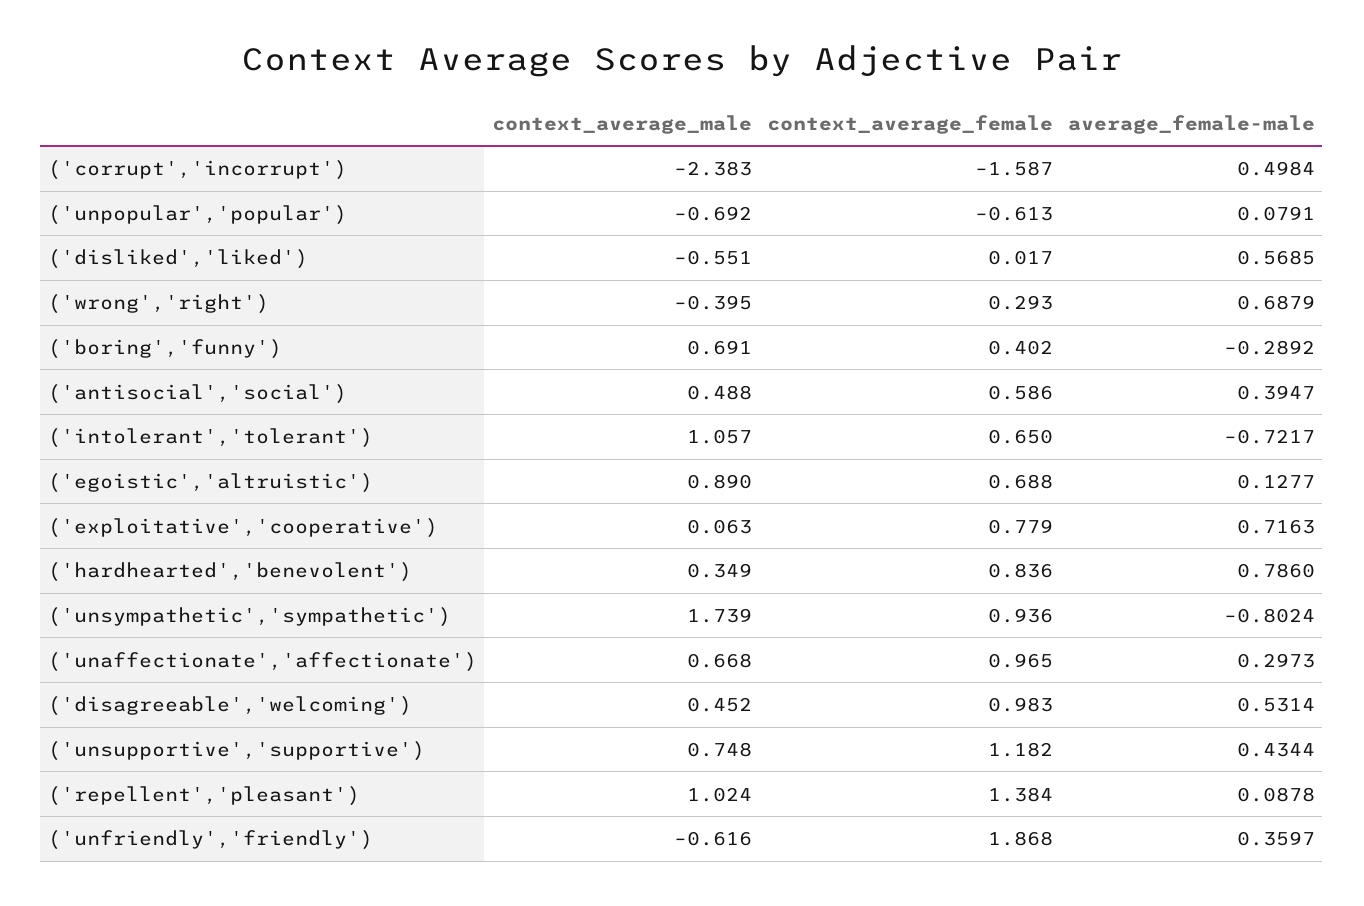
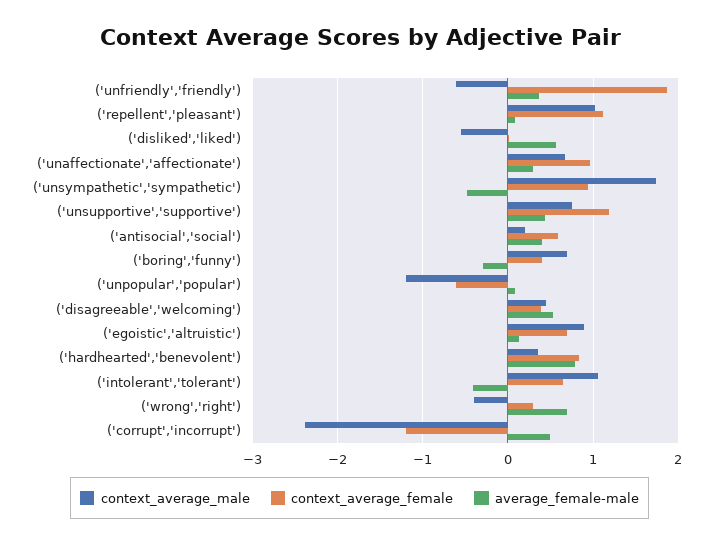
context_average_female, ('corrupt','incorrupt'): -1.587 -> -1.2
context_average_male, ('unpopular','popular'): -0.692 -> -1.2
context_average_male, ('antisocial','social'): 0.488 -> 0.2
average_female-male, ('intolerant','tolerant'): -0.7217 -> -0.4
context_average_male, ('exploitative','cooperative'): 0.063 -> none
context_average_female, ('exploitative','cooperative'): 0.779 -> none
average_female-male, ('exploitative','cooperative'): 0.7163 -> none
average_female-male, ('unsympathetic','sympathetic'): -0.8024 -> -0.5
context_average_female, ('disagreeable','welcoming'): 0.983 -> 0.4
context_average_female, ('repellent','pleasant'): 1.384 -> 1.1

